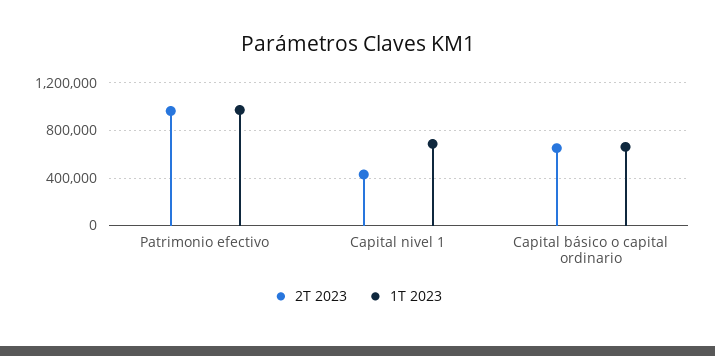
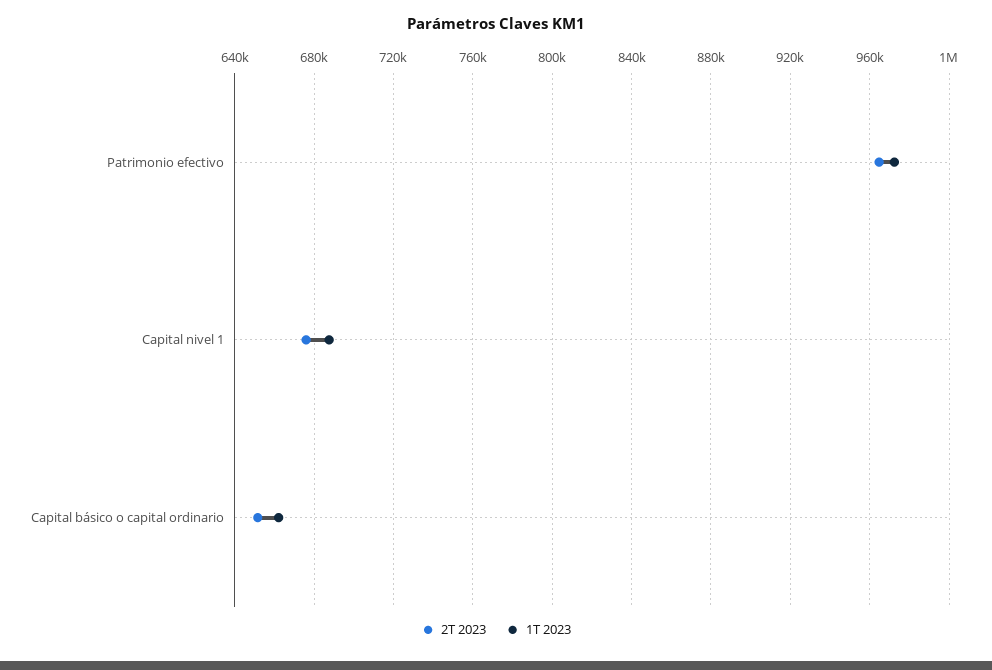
2T 2023, Capital nivel 1: 400000 -> 675000

